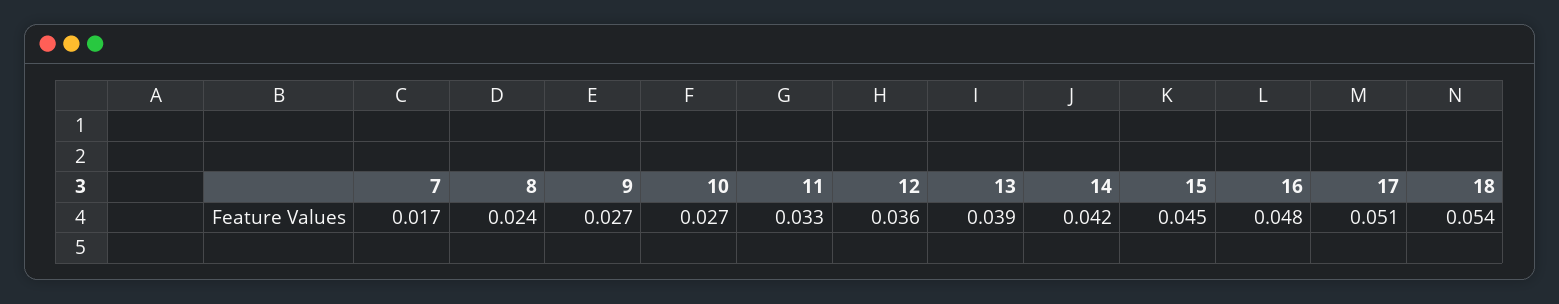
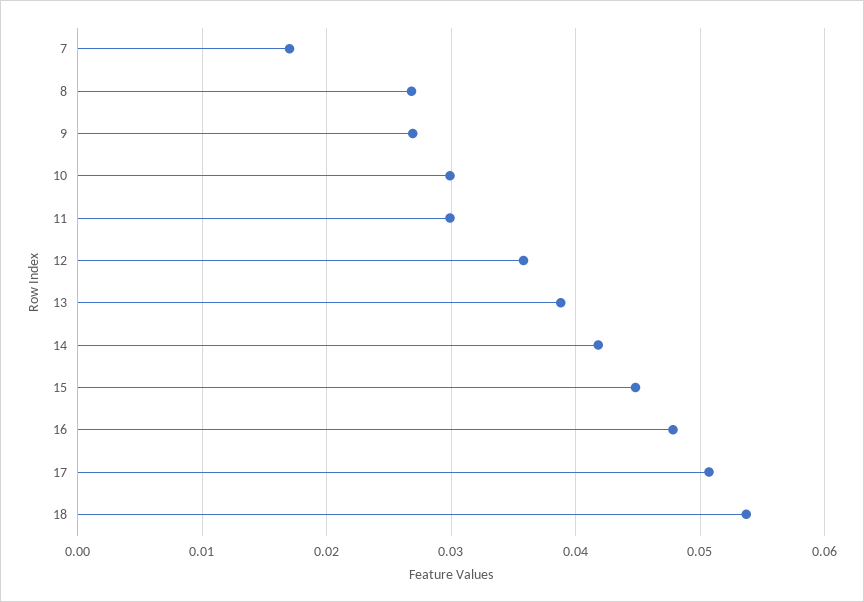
8: 0.024 -> 0.027
10: 0.027 -> 0.03
11: 0.033 -> 0.03

